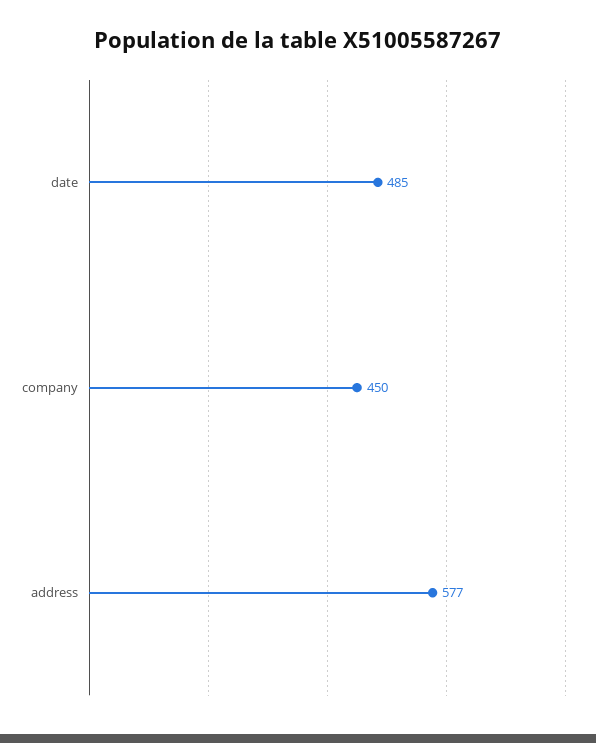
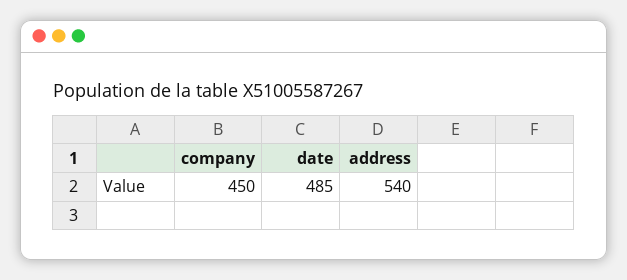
address: 577 -> 540

